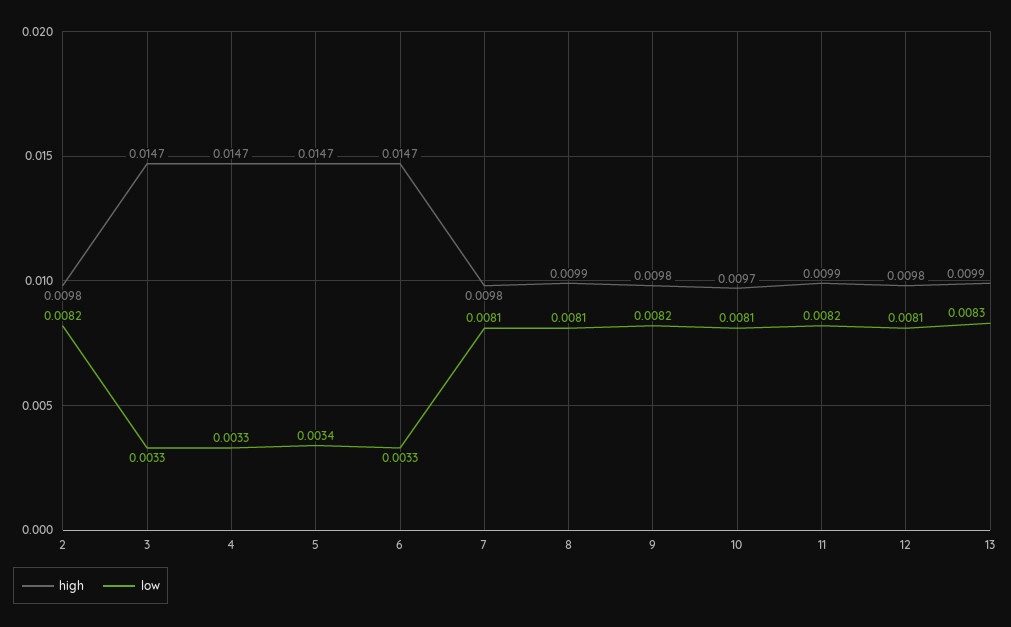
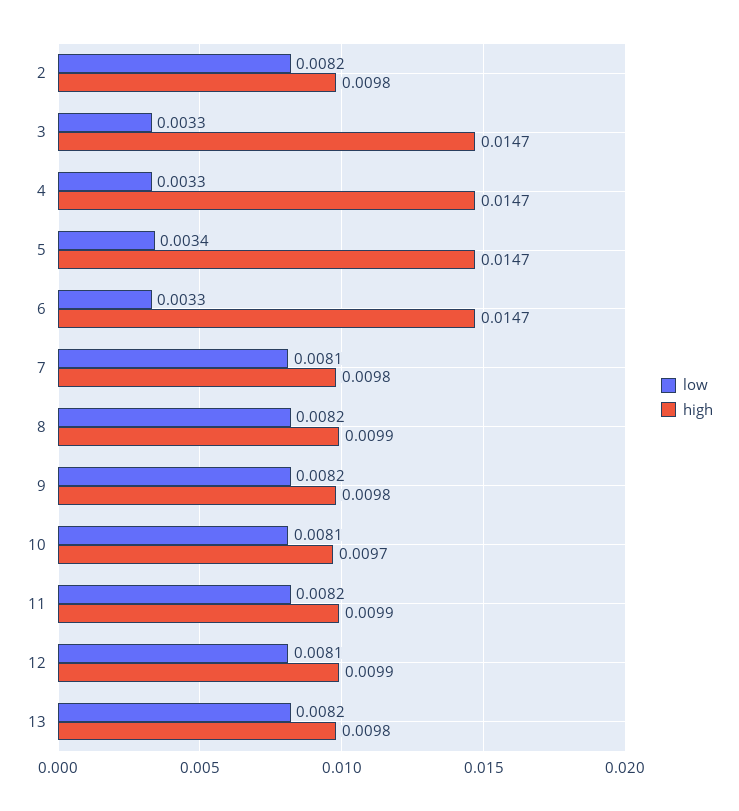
low, 8: 0.0081 -> 0.0082
high, 12: 0.0098 -> 0.0099
high, 13: 0.0099 -> 0.0098
low, 13: 0.0083 -> 0.0082

